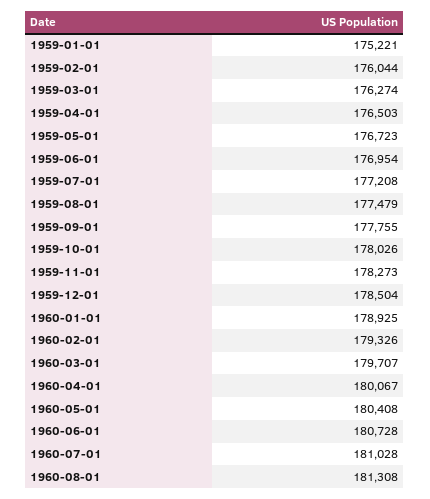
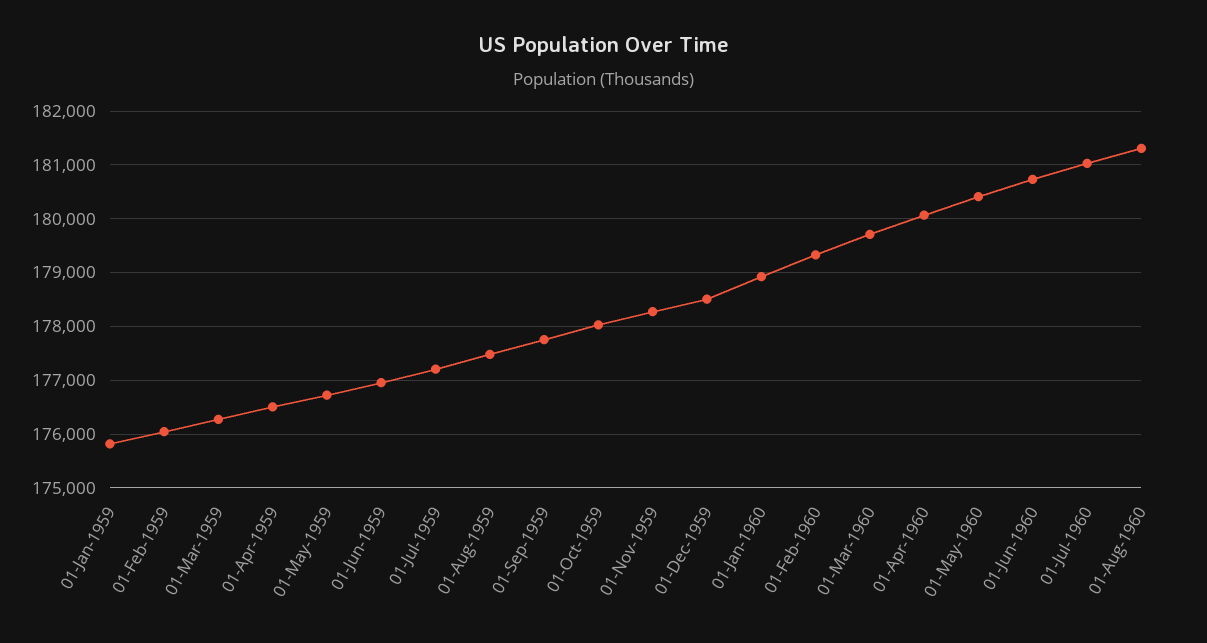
1959-01-01: 175221 -> 175800

